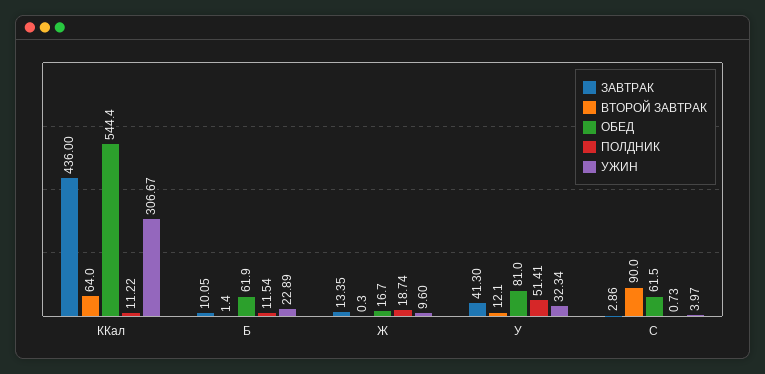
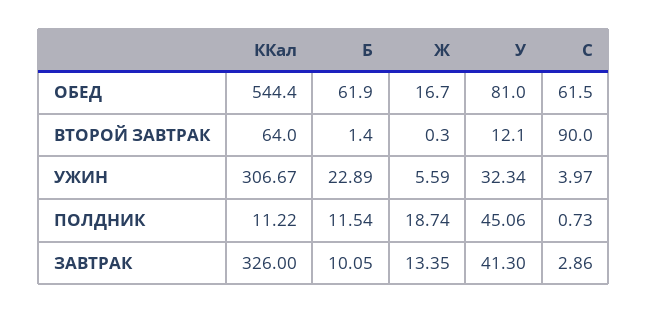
ЗАВТРАК, ККал: 436 -> 326
УЖИН, Ж: 9.6 -> 5.59
ПОЛДНИК, У: 51.41 -> 45.06

